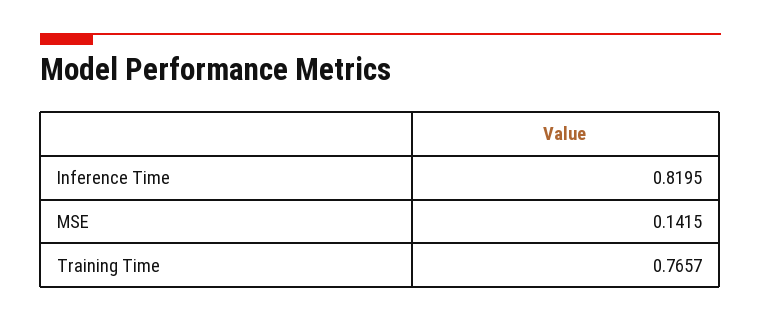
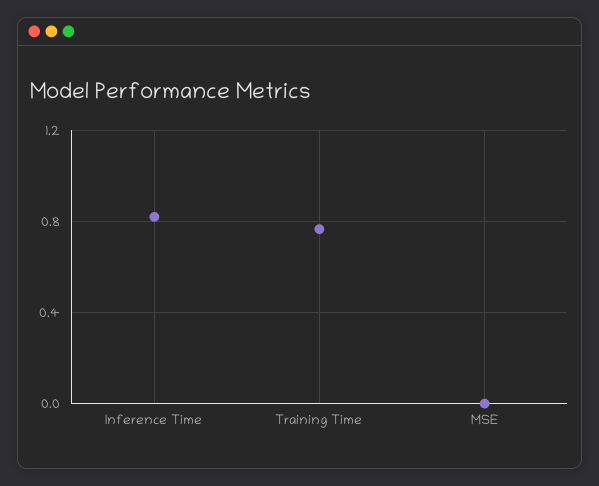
MSE: 0.1415 -> 0

